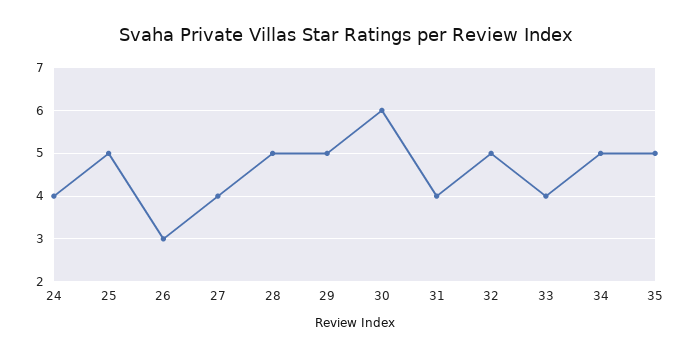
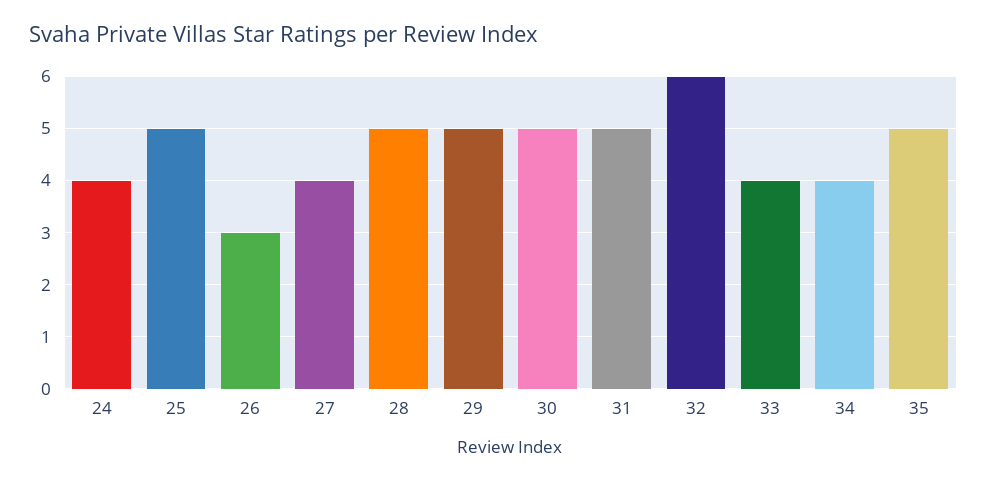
30: 6 -> 5
31: 4 -> 5
32: 5 -> 6
34: 5 -> 4

